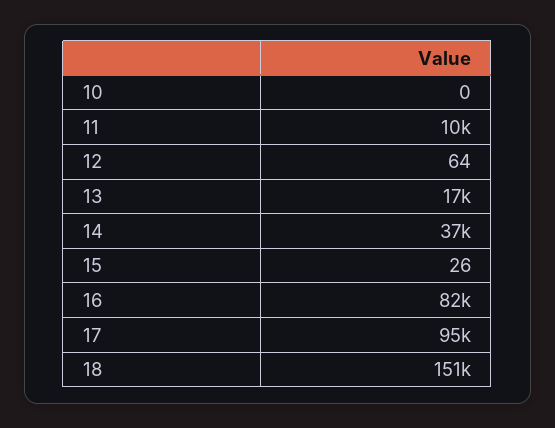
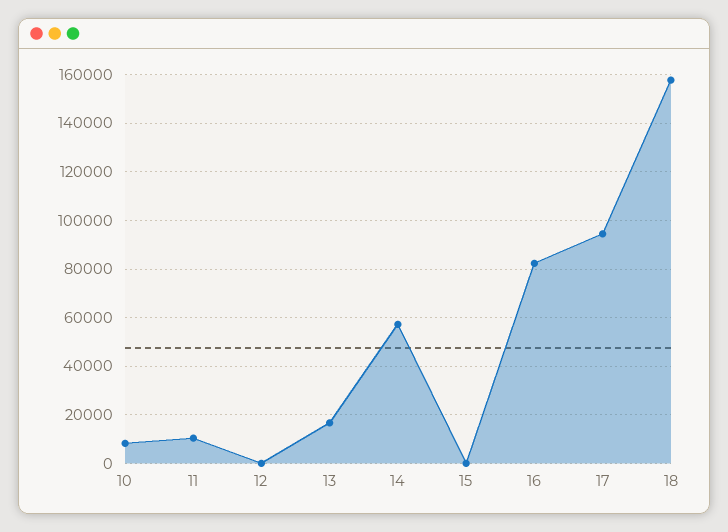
10: 0 -> 7500
14: 37000 -> 57500
18: 151000 -> 157500

